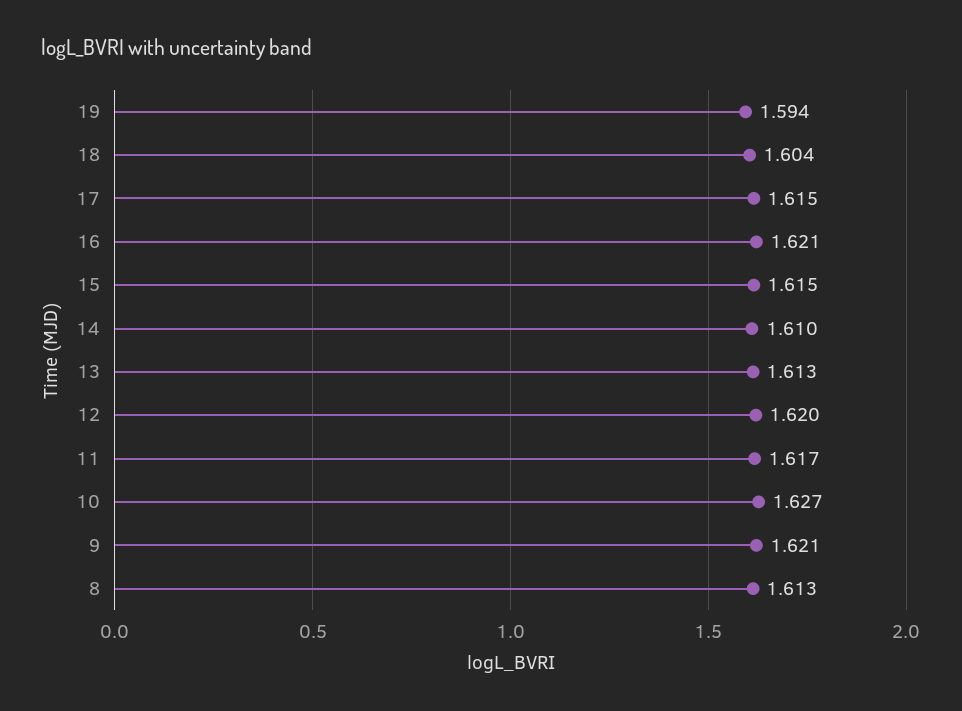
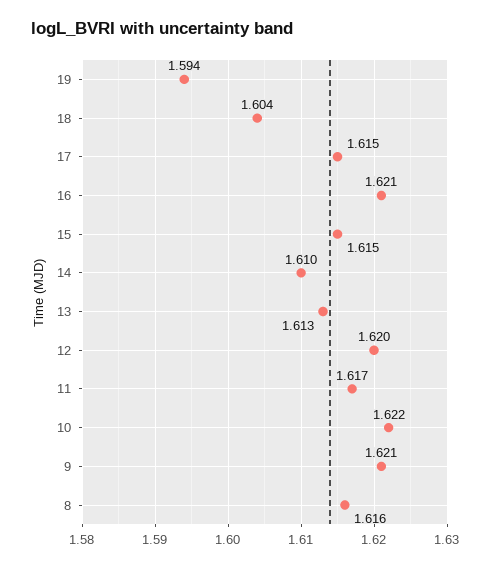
10: 1.627 -> 1.622
8: 1.613 -> 1.616

